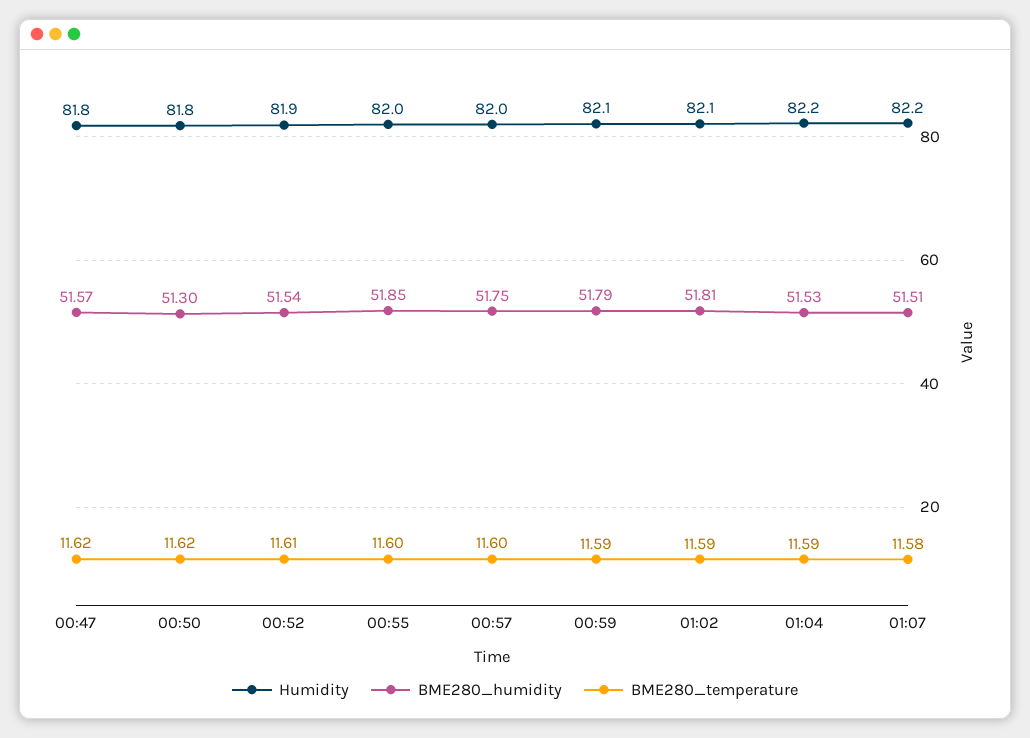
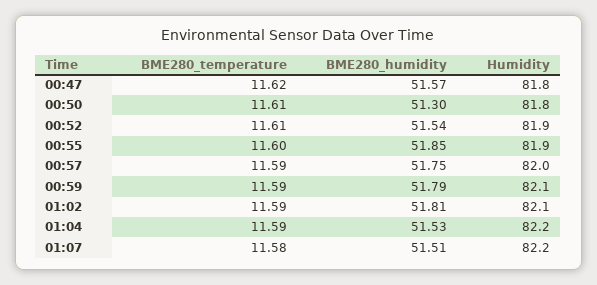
BME280_temperature, 00:50: 11.62 -> 11.61
Humidity, 00:55: 82 -> 81.9
BME280_temperature, 00:57: 11.6 -> 11.59

